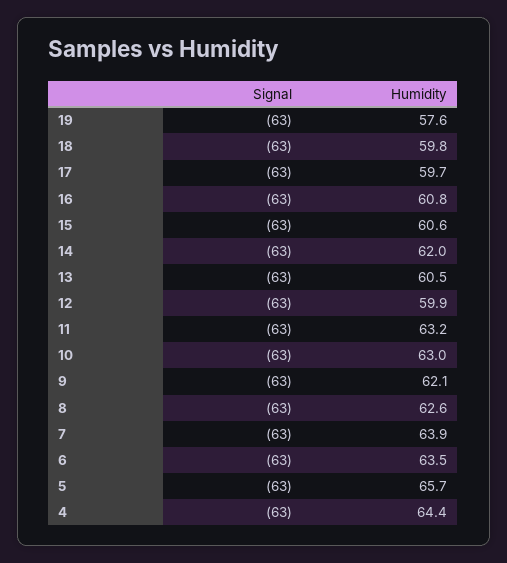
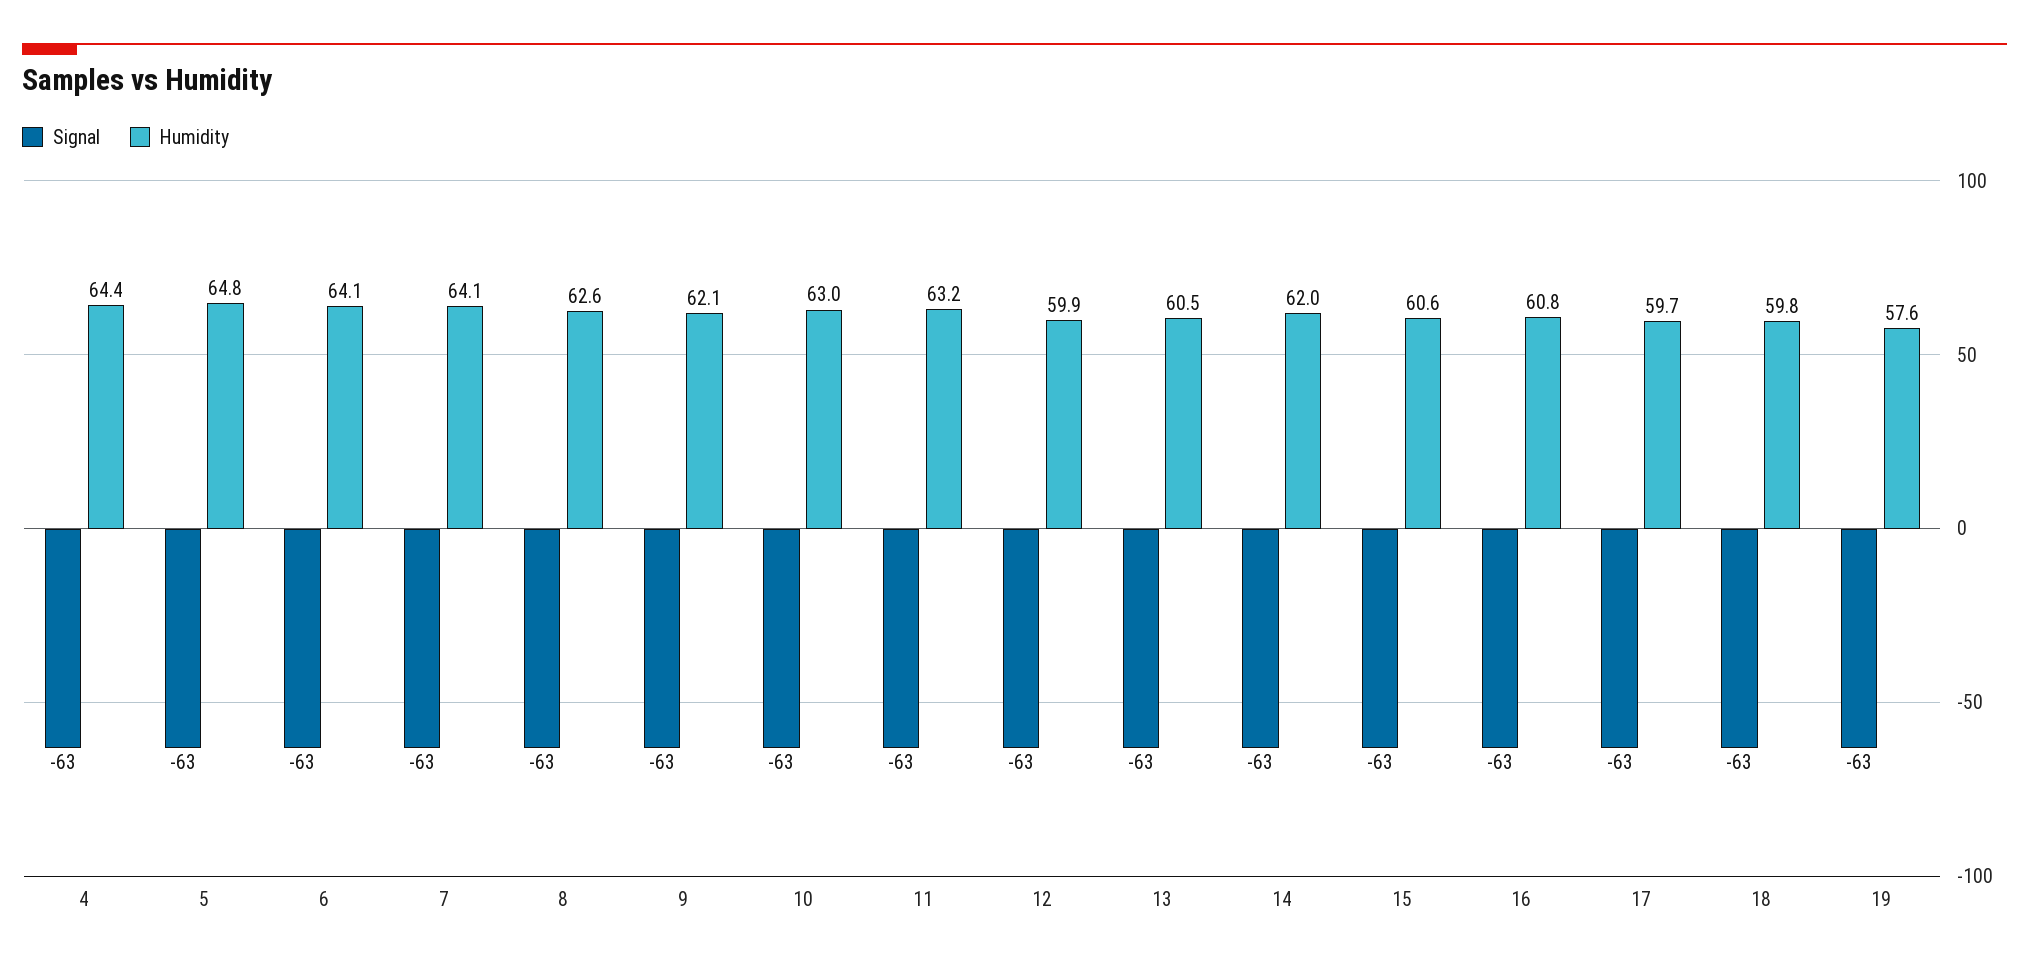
Humidity, 7: 63.9 -> 64.1
Humidity, 6: 63.5 -> 64.1
Humidity, 5: 65.7 -> 64.8

